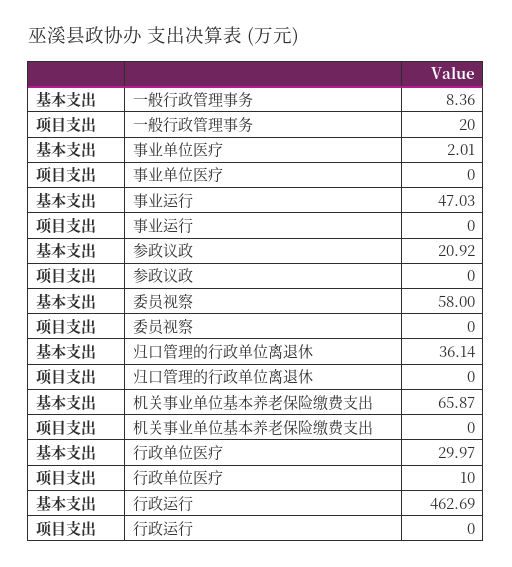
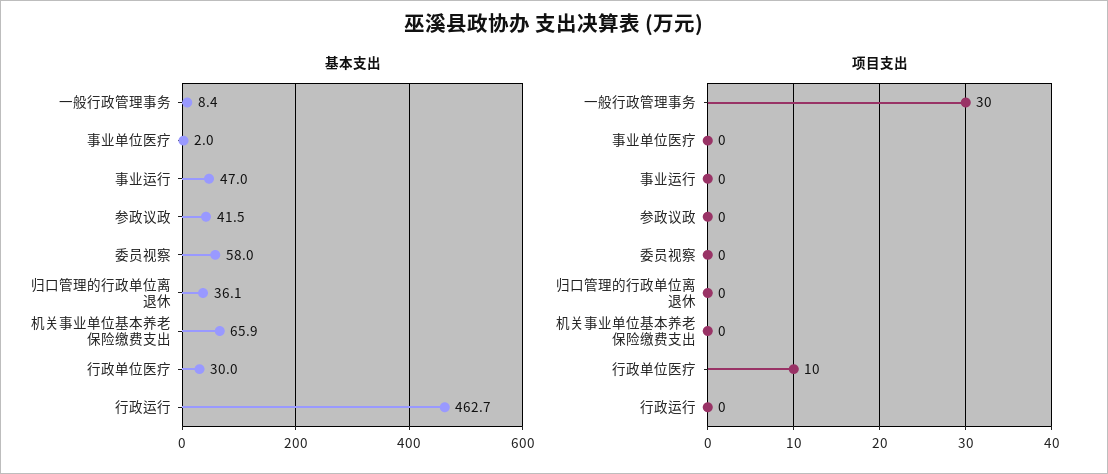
项目支出, 一般行政管理事务: 20 -> 30
基本支出, 参政议政: 20.92 -> 41.5

